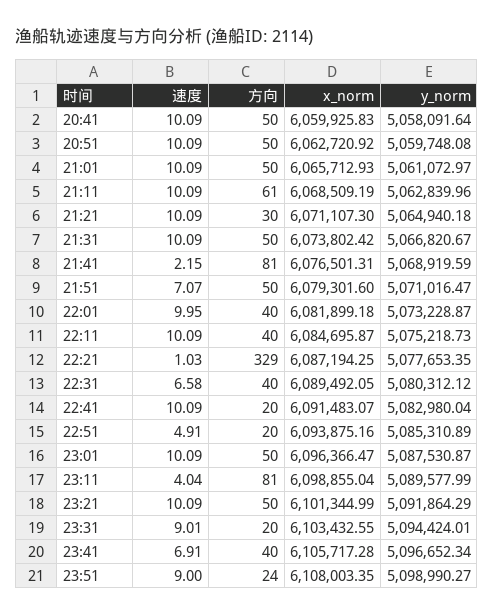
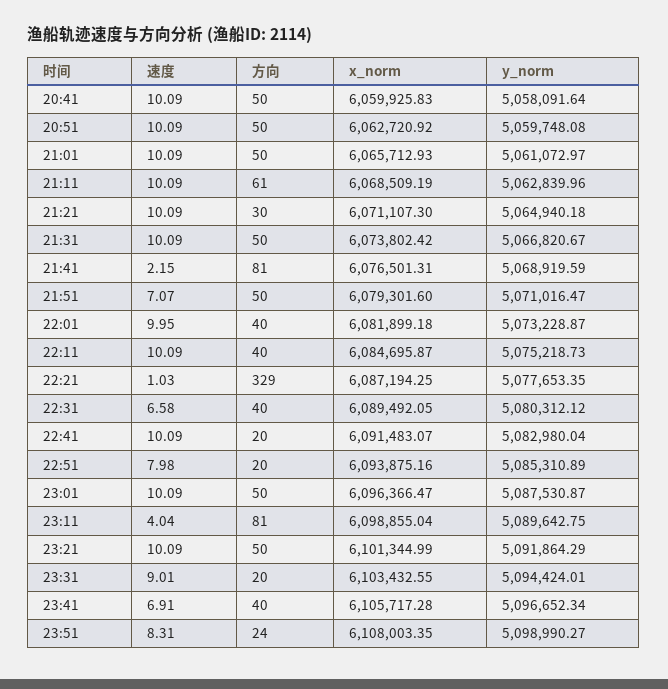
速度, 22:51: 4.91 -> 7.98
y_norm, 23:11: 5089577.99 -> 5089642.75
速度, 23:51: 9 -> 8.31

